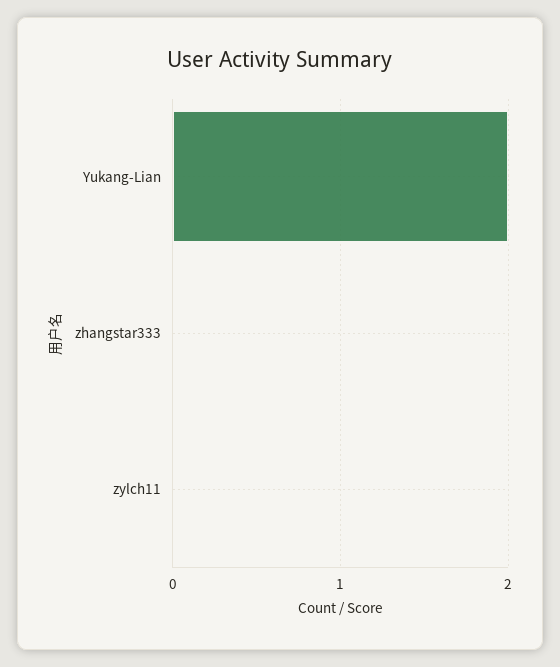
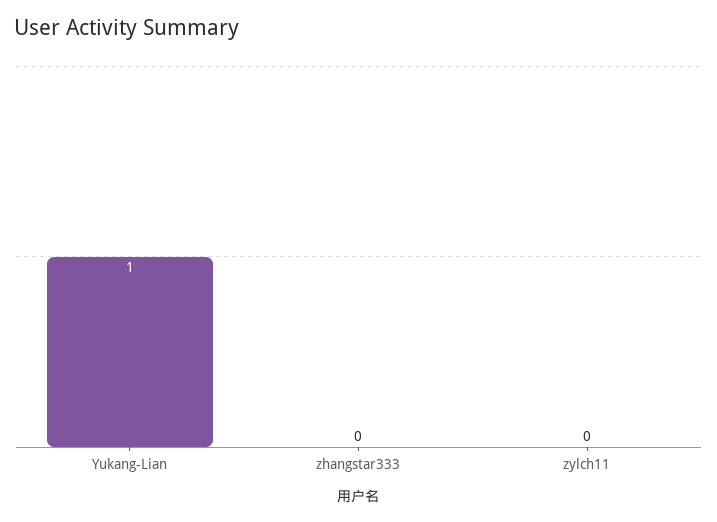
Yukang-Lian: 2 -> 1

